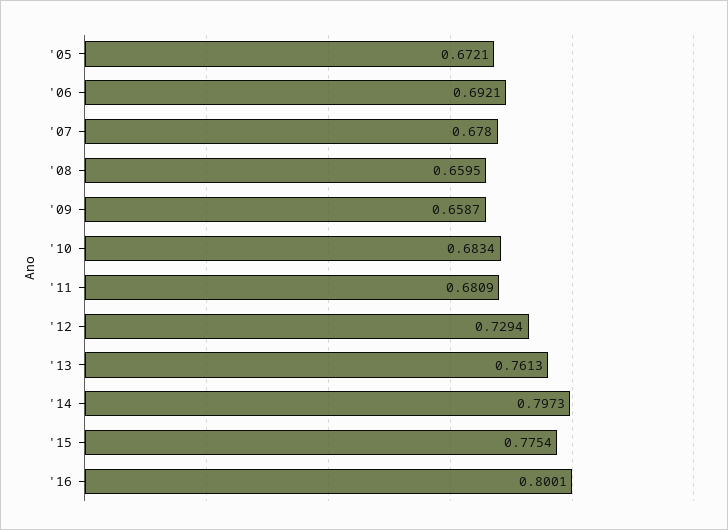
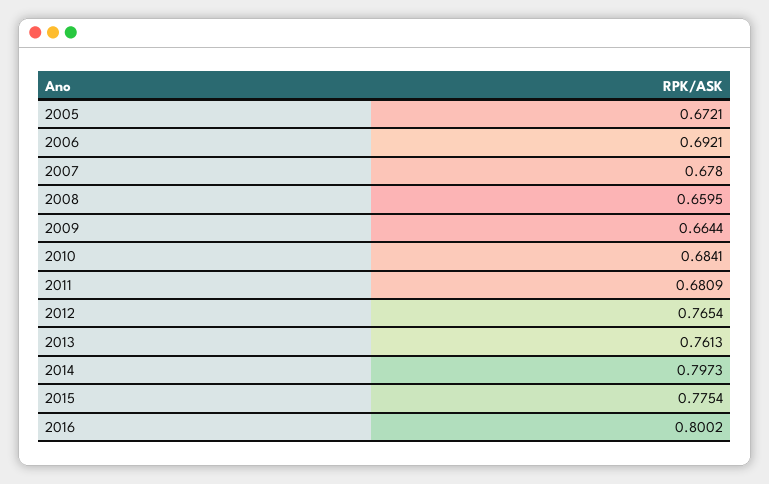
'09: 0.6587 -> 0.6644
'10: 0.6834 -> 0.6841
'12: 0.7294 -> 0.7654
'16: 0.8001 -> 0.8002

